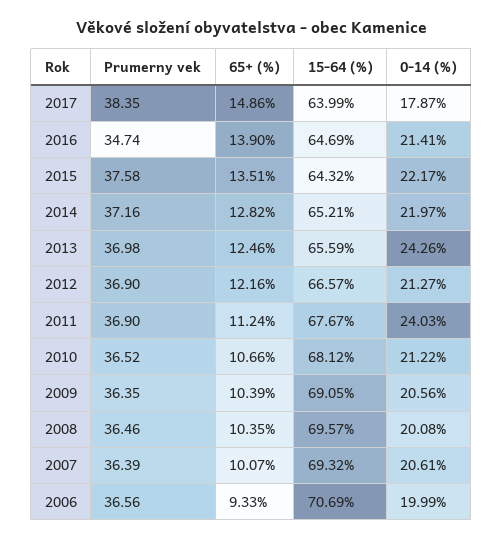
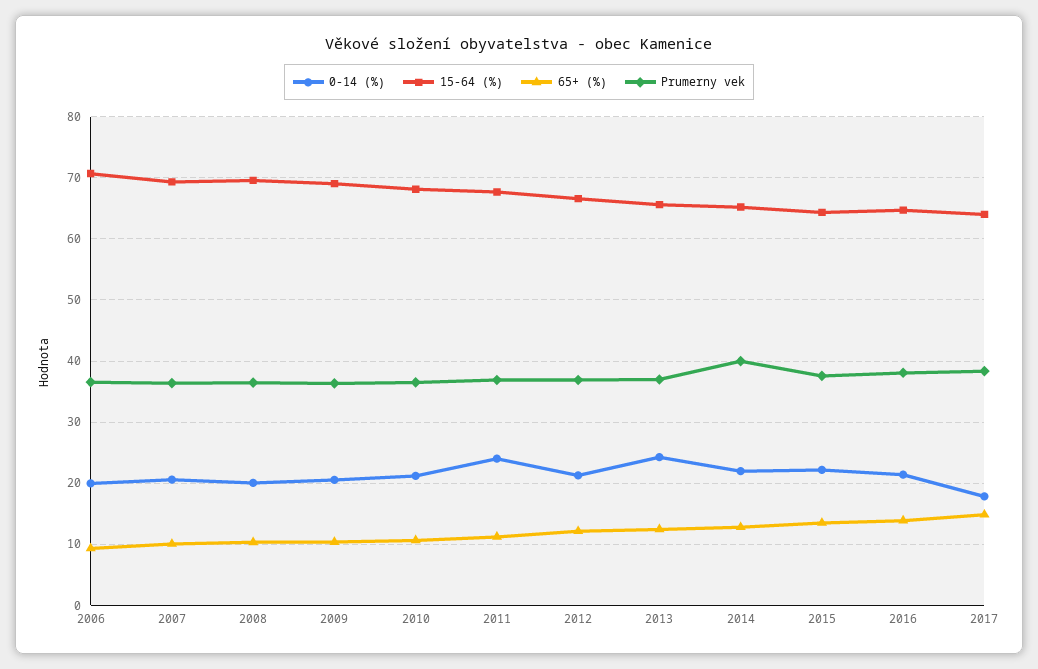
Prumerny vek, 2016: 34.74 -> 38
Prumerny vek, 2014: 37.16 -> 40

